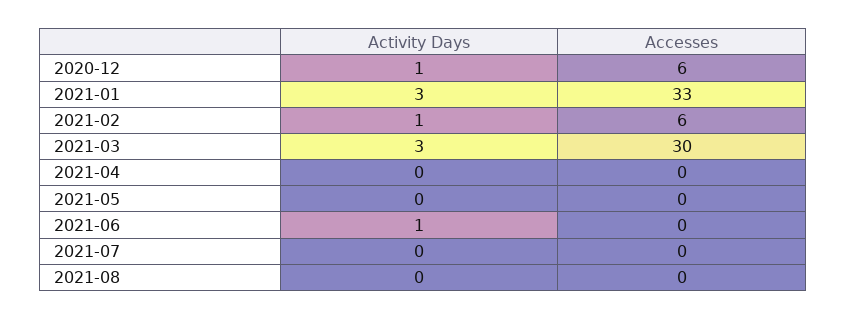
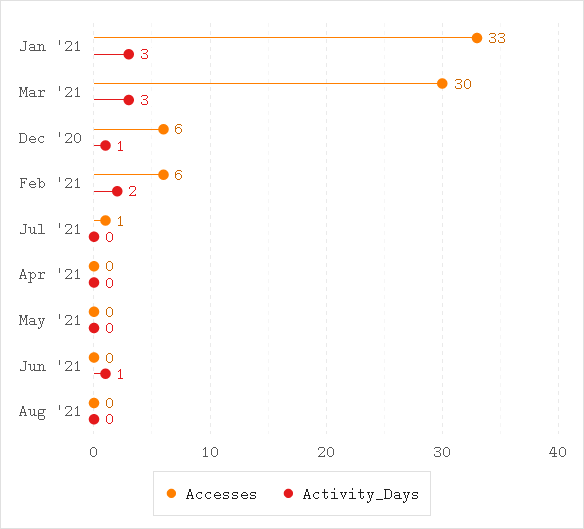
Activity Days, 2021-02: 1 -> 2
Accesses, 2021-07: 0 -> 1

